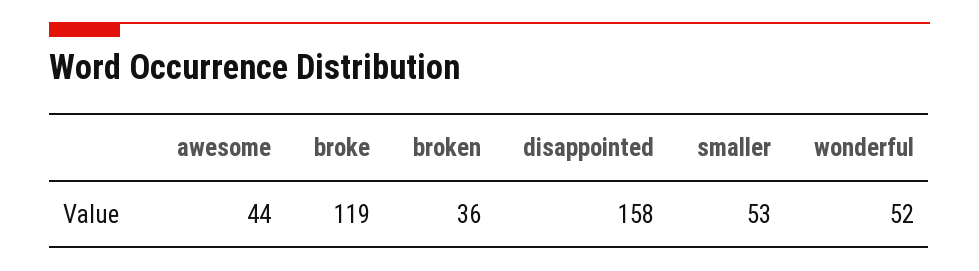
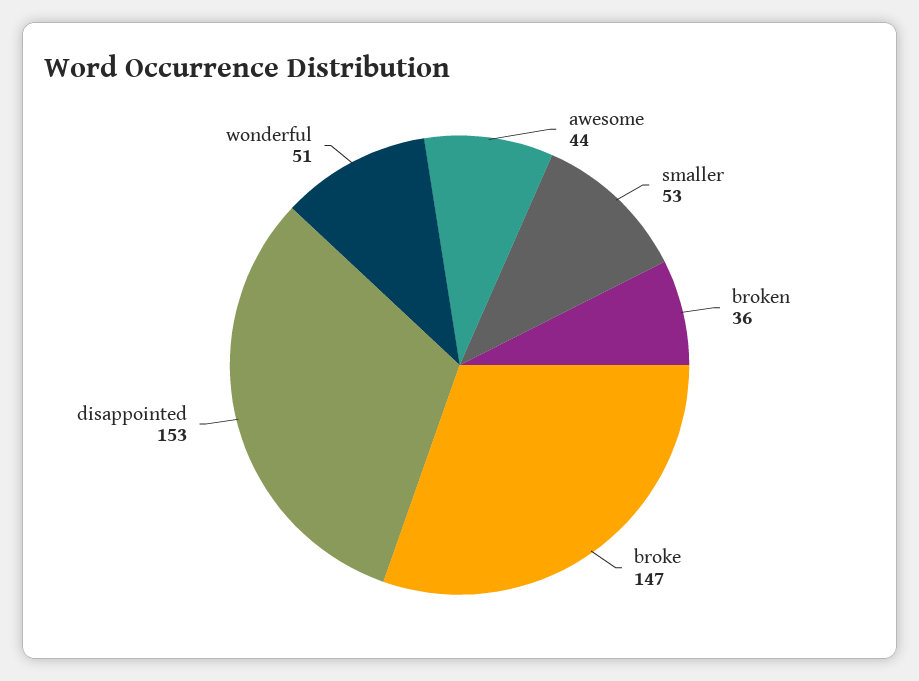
broke: 119 -> 147
disappointed: 158 -> 153
wonderful: 52 -> 51

